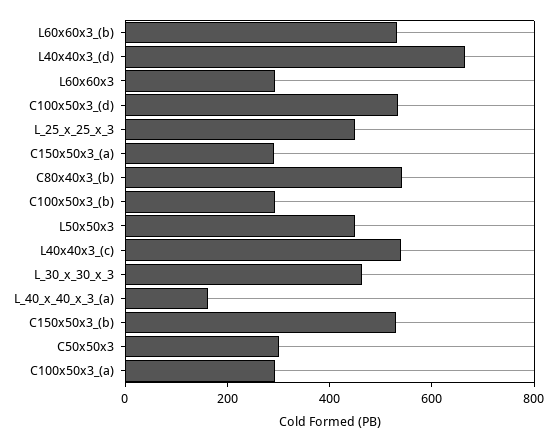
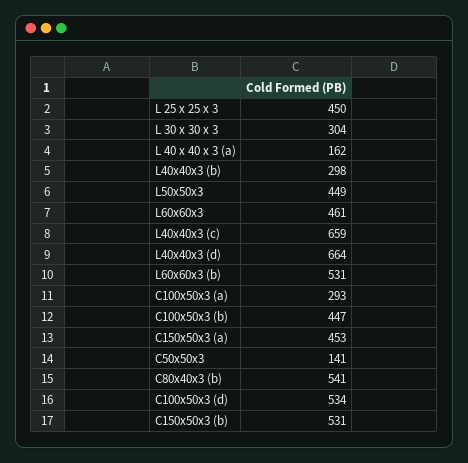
L60x60x3: 300 -> 461
C150x50x3_(a): 300 -> 453
C100x50x3_(b): 300 -> 447
L40x40x3_(c): 550 -> 659
L_30_x_30_x_3: 450 -> 304
C50x50x3: 300 -> 141
L40x40x3 (b): none -> 298

